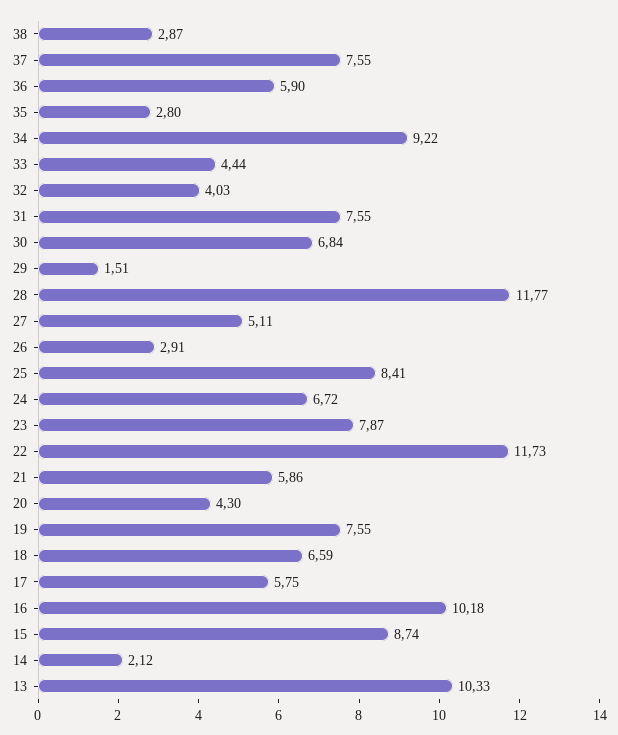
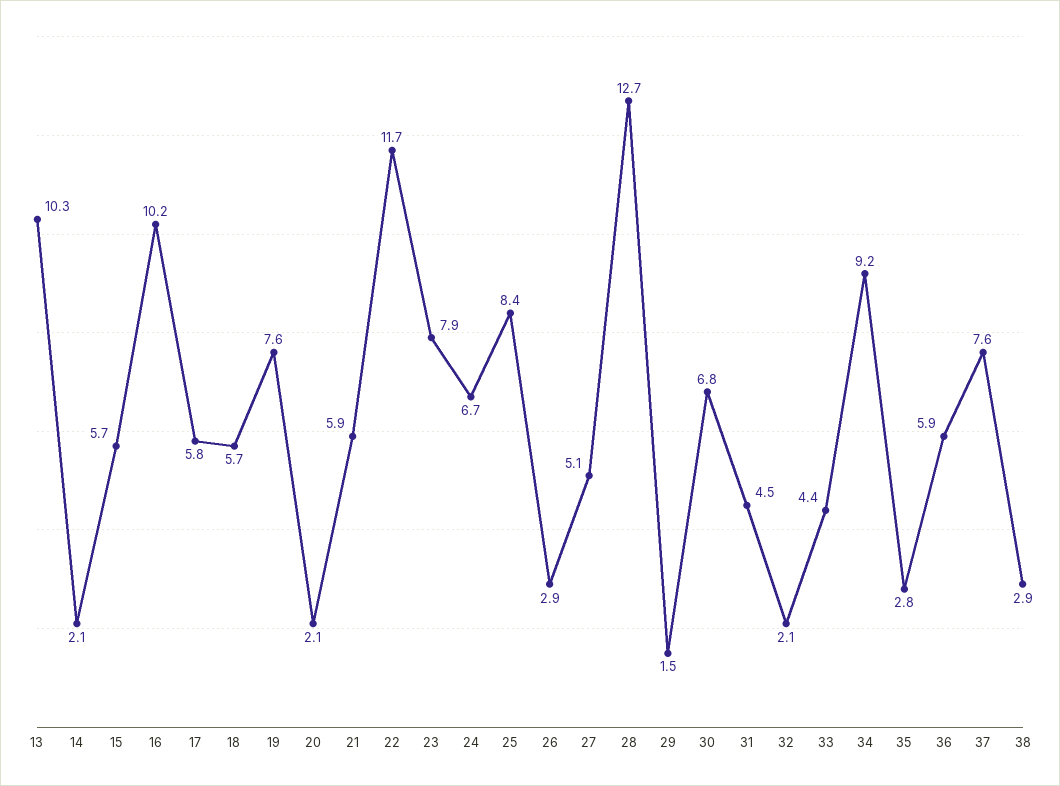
32: 4.03 -> 2.1
31: 7.55 -> 4.5
28: 11.77 -> 12.7
20: 4.3 -> 2.1
18: 6.59 -> 5.7
15: 8.74 -> 5.7

